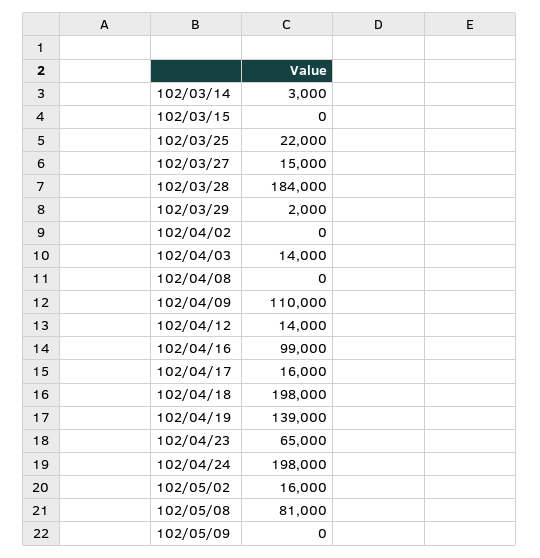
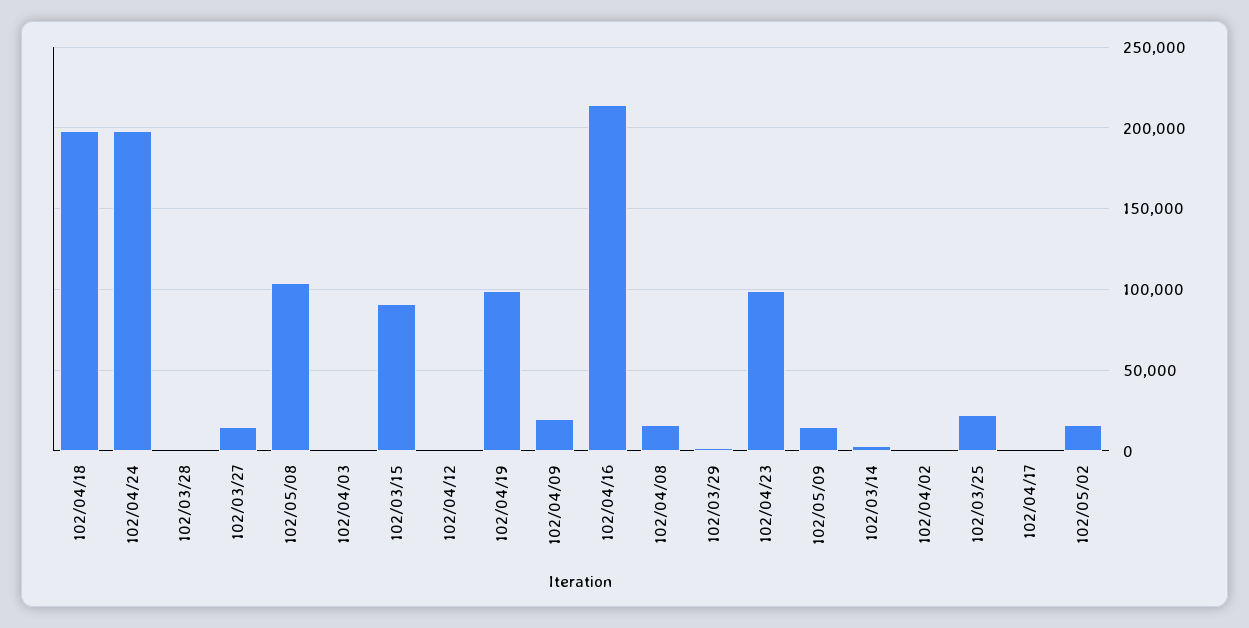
102/03/15: 0 -> 90000
102/03/28: 184000 -> 0
102/04/03: 14000 -> 0
102/04/08: 0 -> 15000
102/04/09: 110000 -> 20000
102/04/12: 14000 -> 0
102/04/16: 99000 -> 215000
102/04/17: 16000 -> 0
102/04/19: 139000 -> 100000
102/04/23: 65000 -> 100000
102/05/08: 81000 -> 105000
102/05/09: 0 -> 15000

